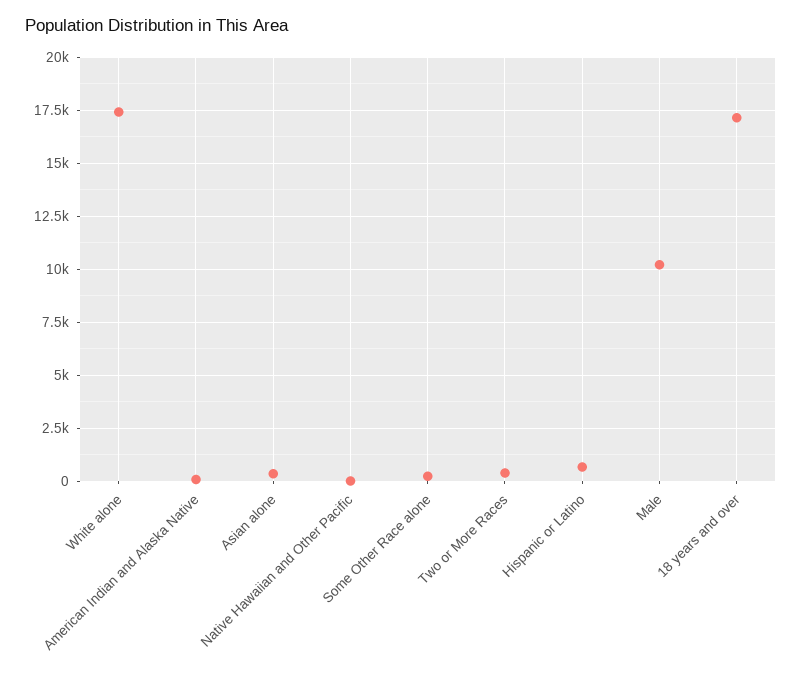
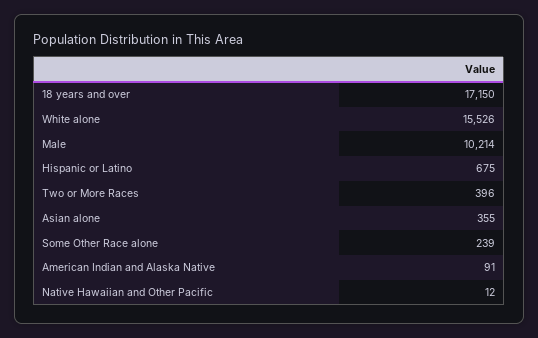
White alone: 17500 -> 15526

